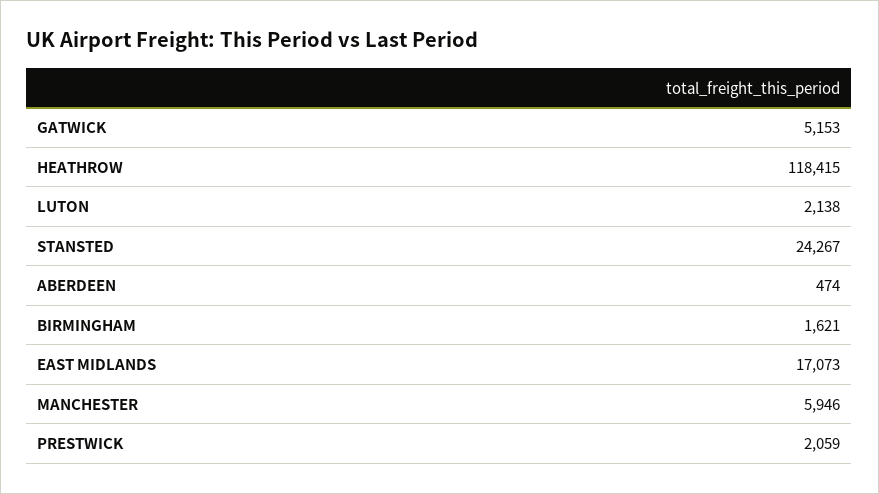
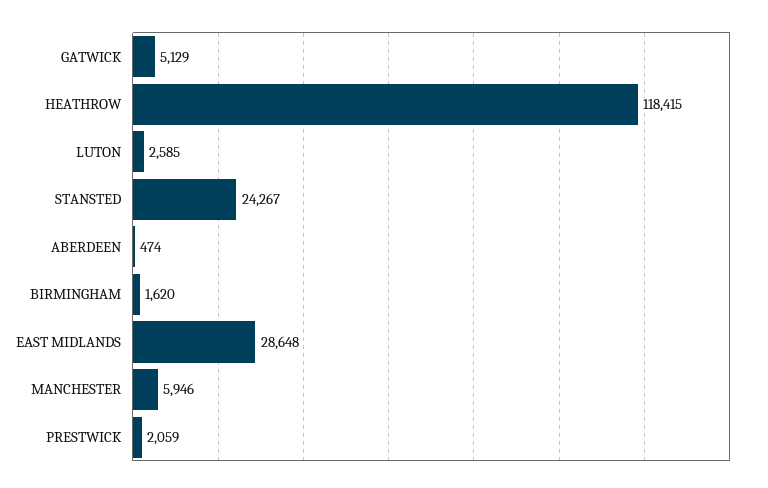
GATWICK: 5153 -> 5129
LUTON: 2138 -> 2585
BIRMINGHAM: 1621 -> 1620
EAST MIDLANDS: 17073 -> 28648

